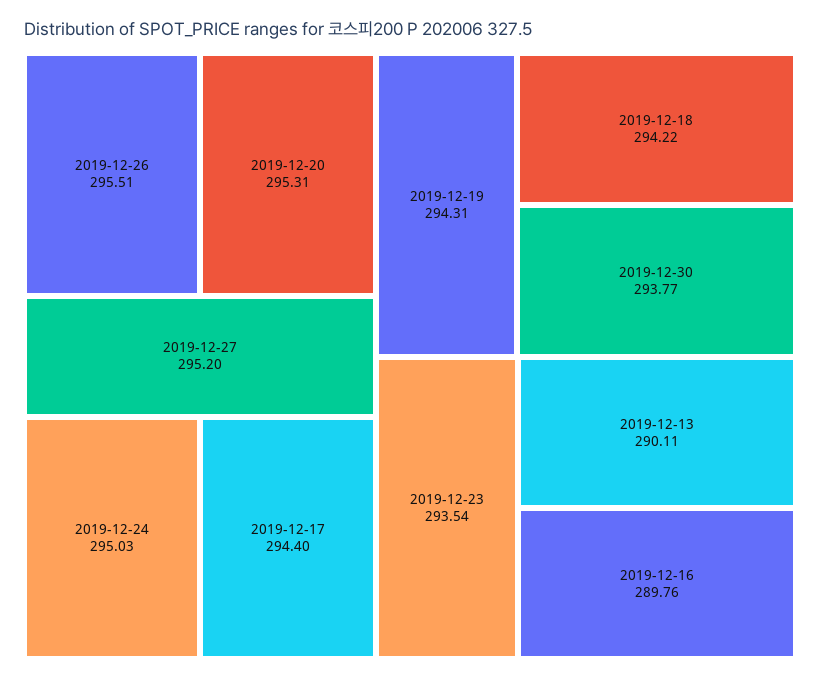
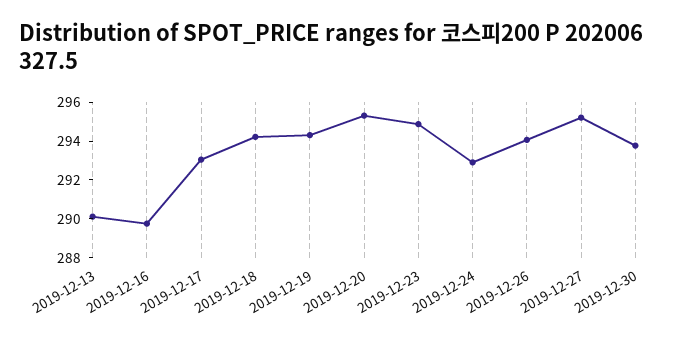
2019-12-26: 295.51 -> 294
2019-12-24: 295.03 -> 293
2019-12-17: 294.4 -> 293
2019-12-23: 293.54 -> 295

